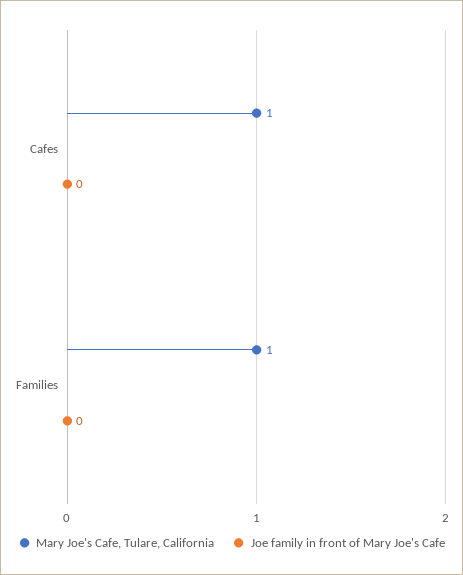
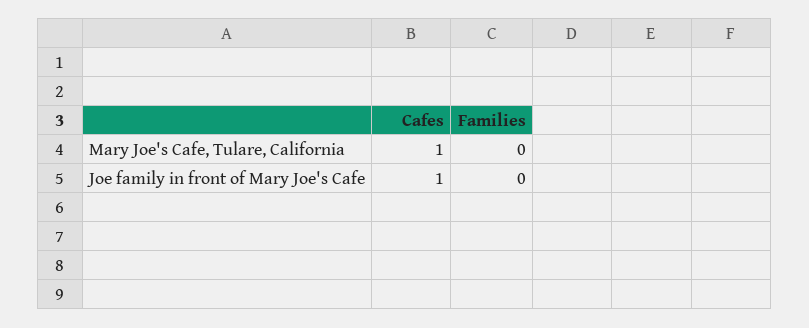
Joe family in front of Mary Joe's Cafe, Cafes: 0 -> 1
Mary Joe's Cafe, Tulare, California, Families: 1 -> 0

